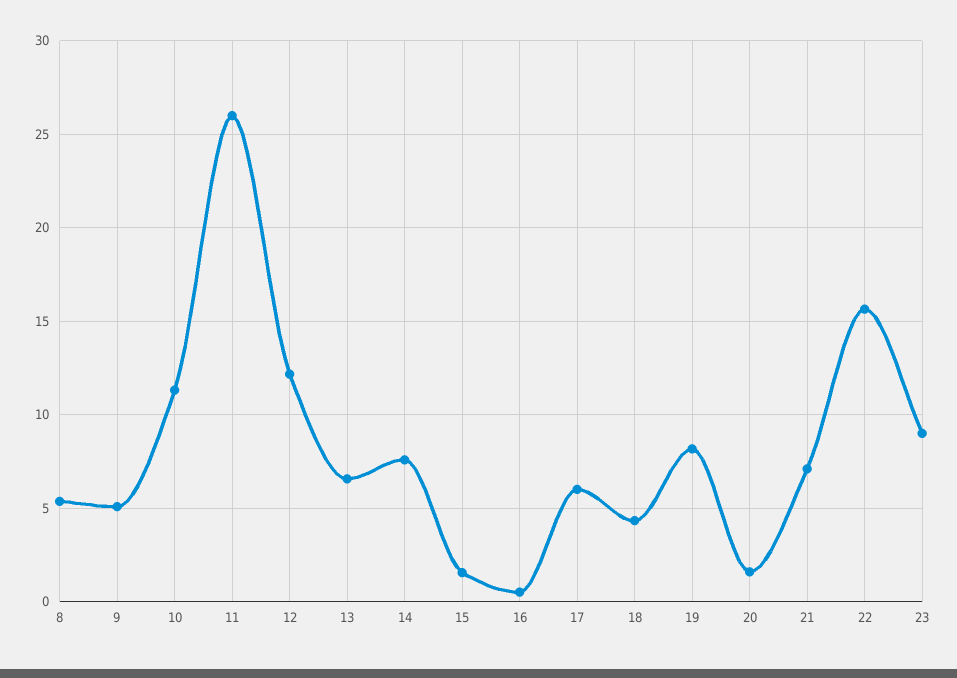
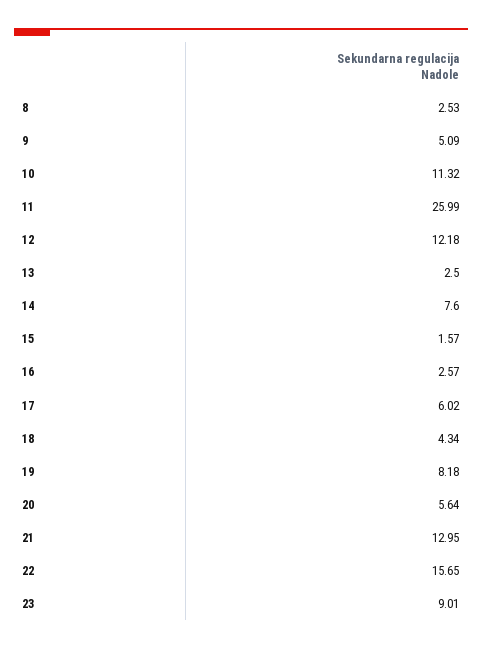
8: 5.5 -> 2.53
13: 6.5 -> 2.5
16: 0.5 -> 2.57
20: 1.5 -> 5.64
21: 7 -> 12.95

